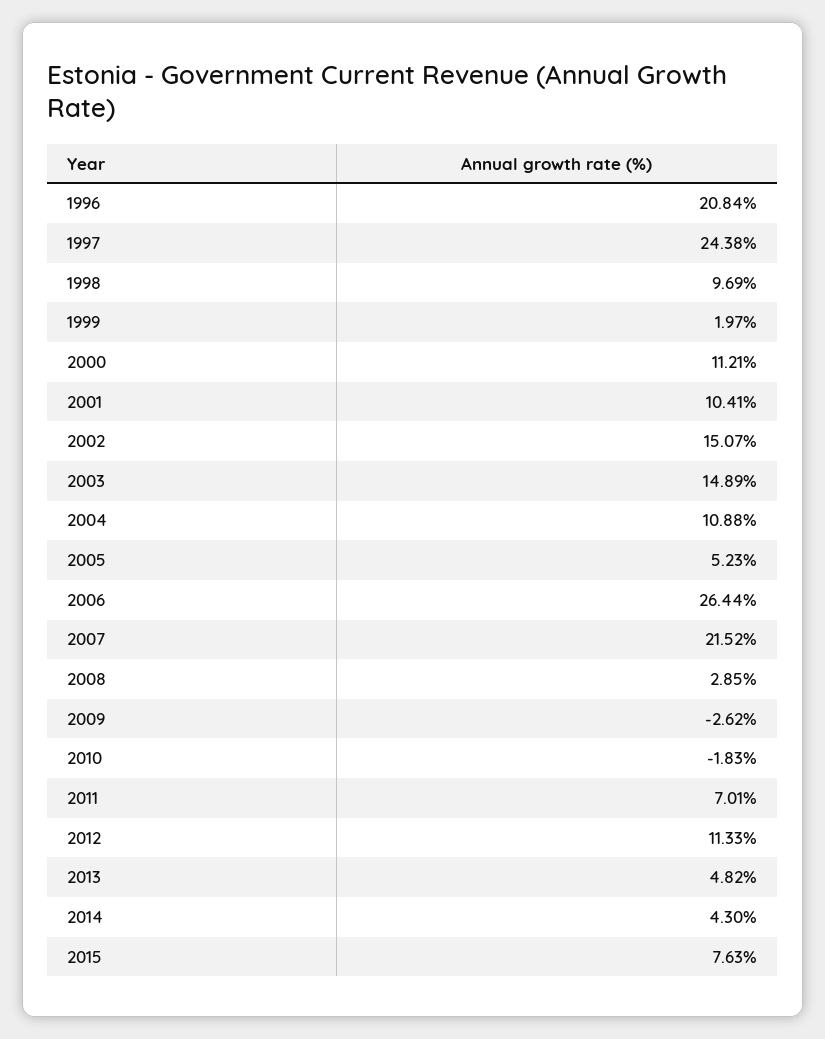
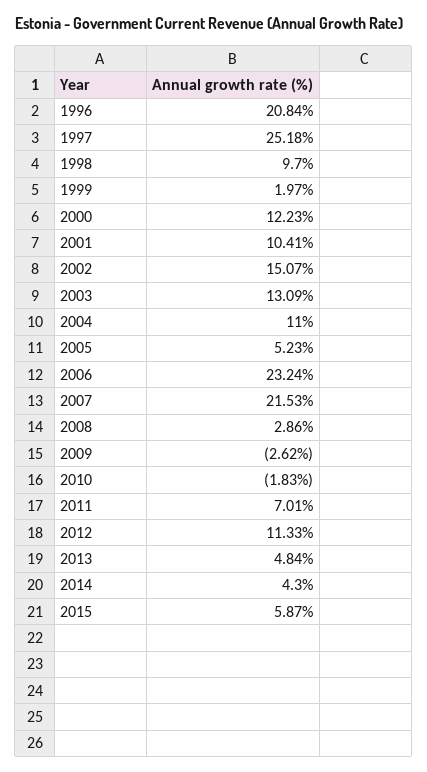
1997: 24.38 -> 25.18
1998: 9.69 -> 9.7
2000: 11.21 -> 12.23
2003: 14.89 -> 13.09
2004: 10.88 -> 11
2006: 26.44 -> 23.24
2007: 21.52 -> 21.53
2008: 2.85 -> 2.86
2013: 4.82 -> 4.84
2015: 7.63 -> 5.87

